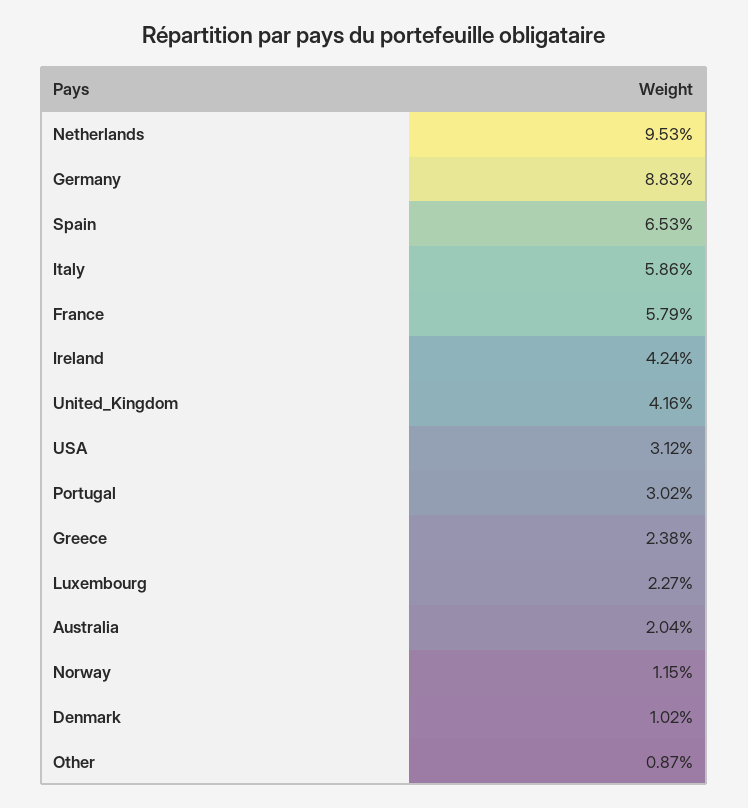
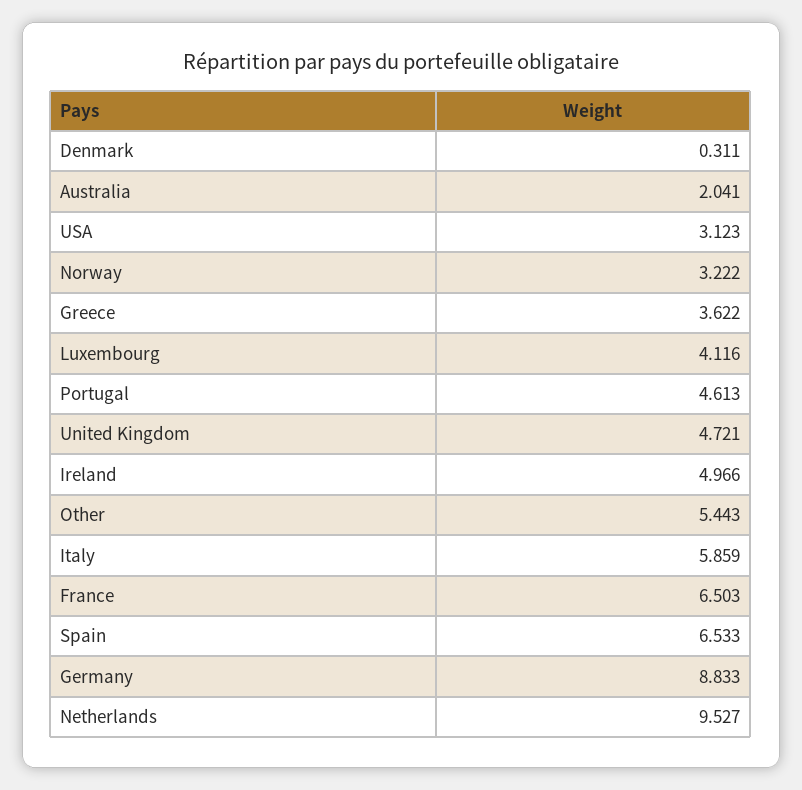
France: 5.79 -> 6.503
Ireland: 4.24 -> 4.966
United_Kingdom: 4.16 -> 4.721
Portugal: 3.02 -> 4.613
Greece: 2.38 -> 3.622
Luxembourg: 2.27 -> 4.116
Norway: 1.15 -> 3.222
Denmark: 1.02 -> 0.311
Other: 0.87 -> 5.443

